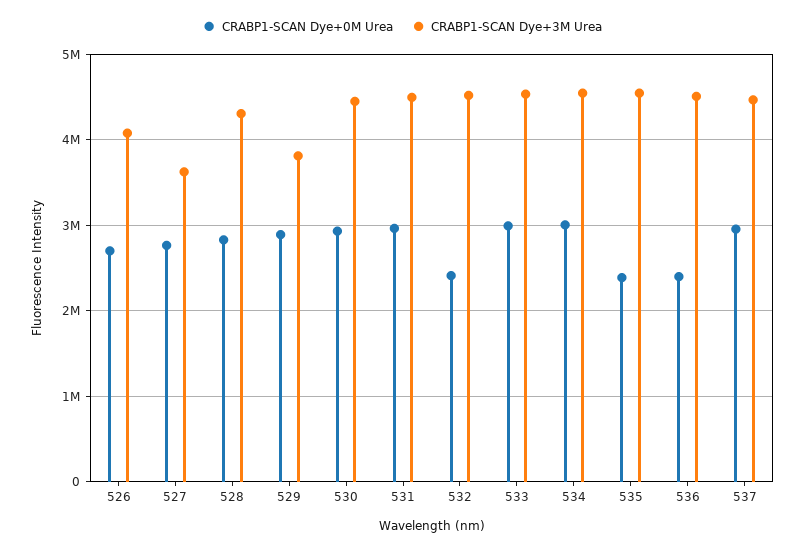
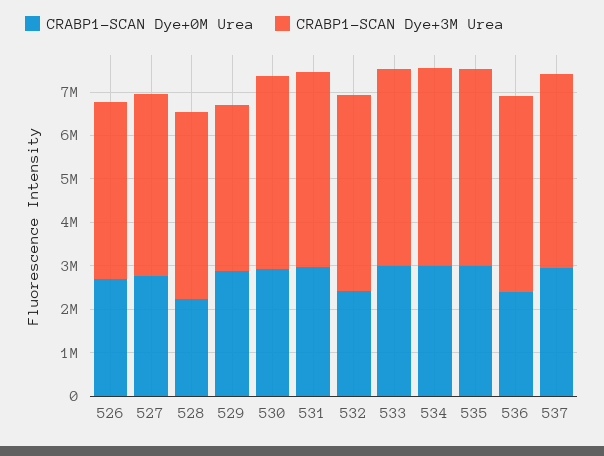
CRABP1-SCAN Dye+3M Urea, 527: 3600000 -> 4200000
CRABP1-SCAN Dye+0M Urea, 528: 2800000 -> 2200000
CRABP1-SCAN Dye+0M Urea, 535: 2400000 -> 3000000

